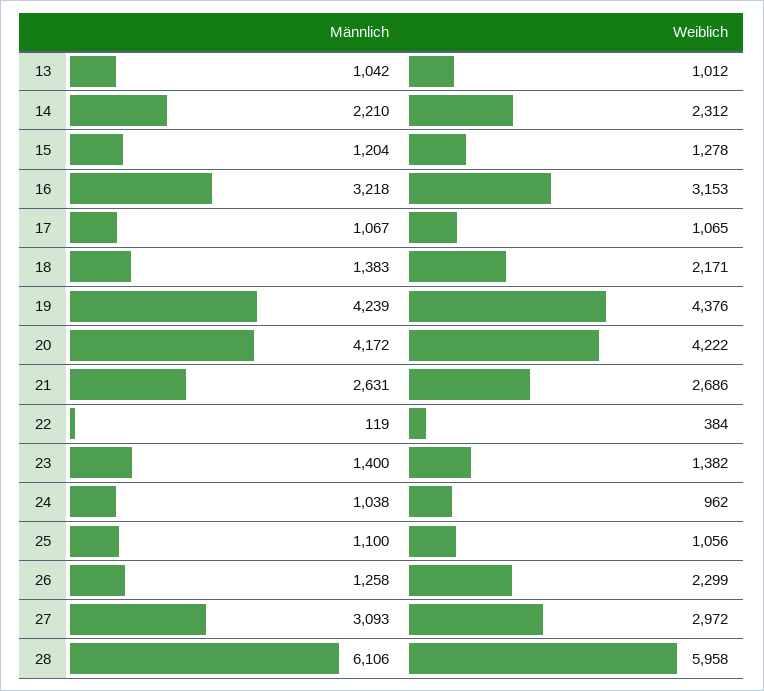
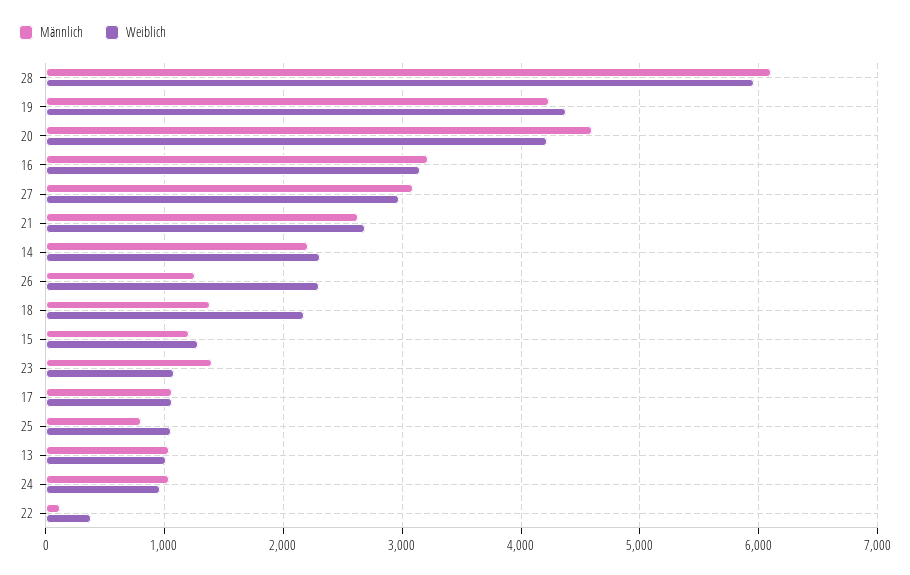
Männlich, 20: 4172 -> 4600
Weiblich, 23: 1382 -> 1100
Männlich, 25: 1100 -> 800

